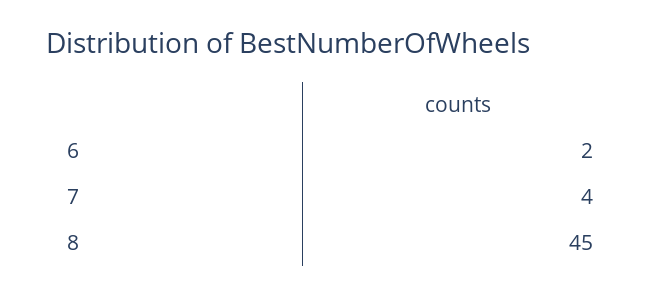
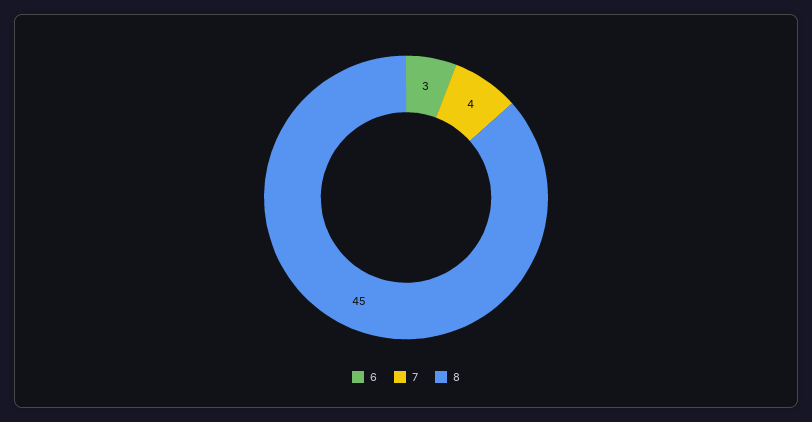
6: 2 -> 3

